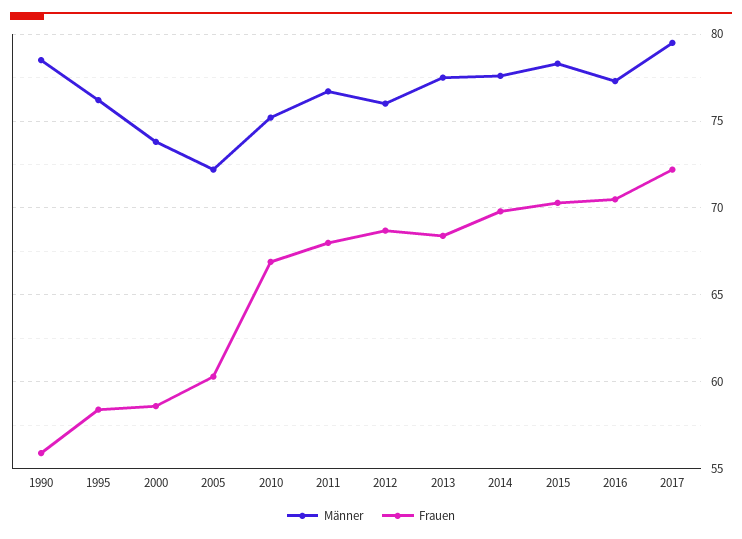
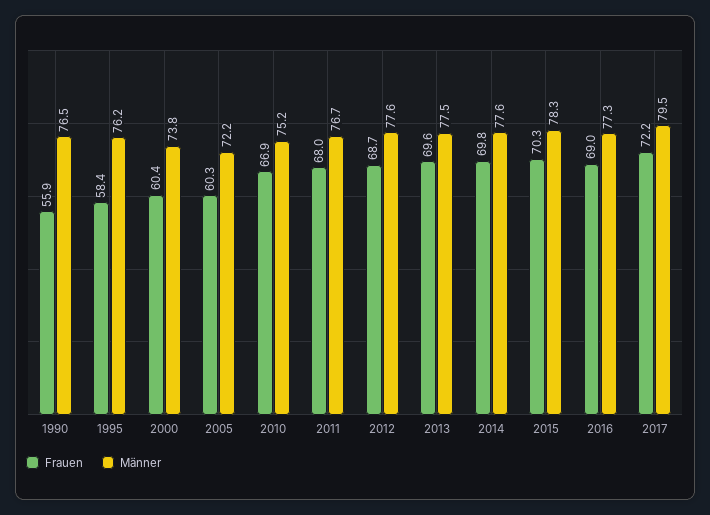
Männer, 1990: 78.5 -> 76.5
Frauen, 2000: 58.5 -> 60.4
Männer, 2012: 76 -> 77.6
Frauen, 2013: 68.5 -> 69.6
Frauen, 2016: 70.5 -> 69

